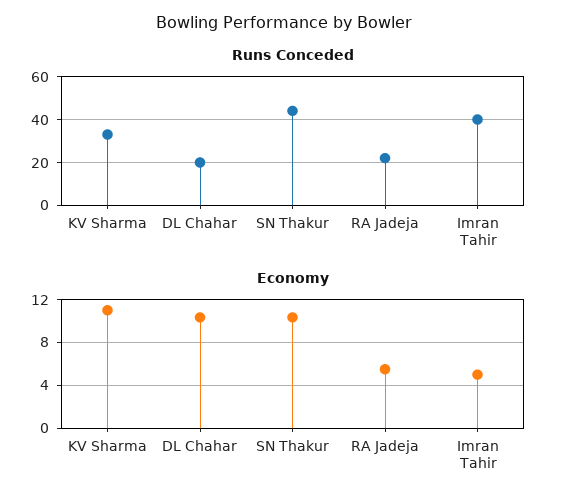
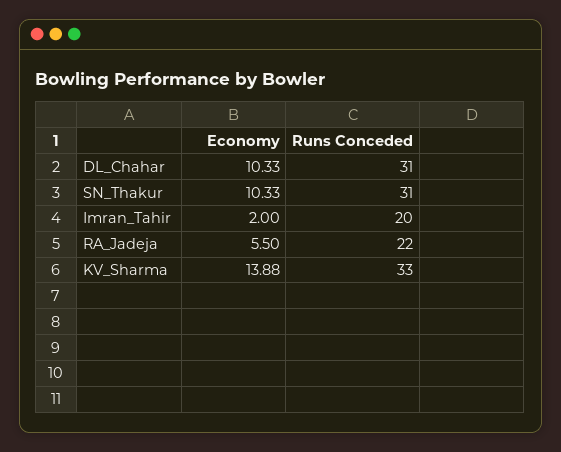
Runs Conceded, DL Chahar: 20 -> 31
Runs Conceded, SN Thakur: 45 -> 31
Runs Conceded, Imran Tahir: 40 -> 20
Economy, KV Sharma: 11 -> 13.88
Economy, Imran Tahir: 5 -> 2

